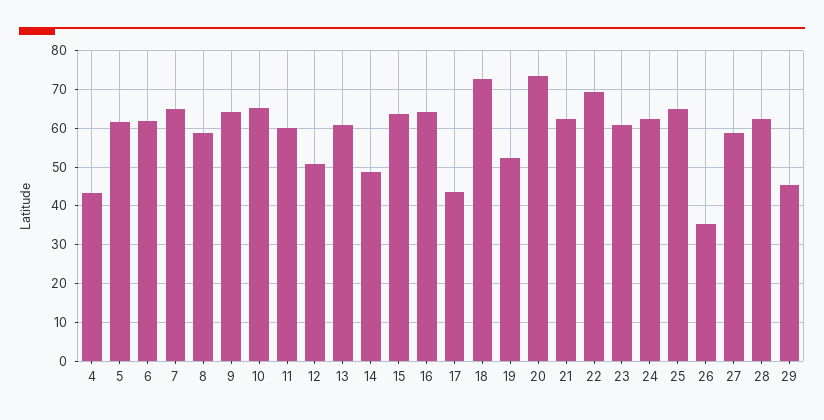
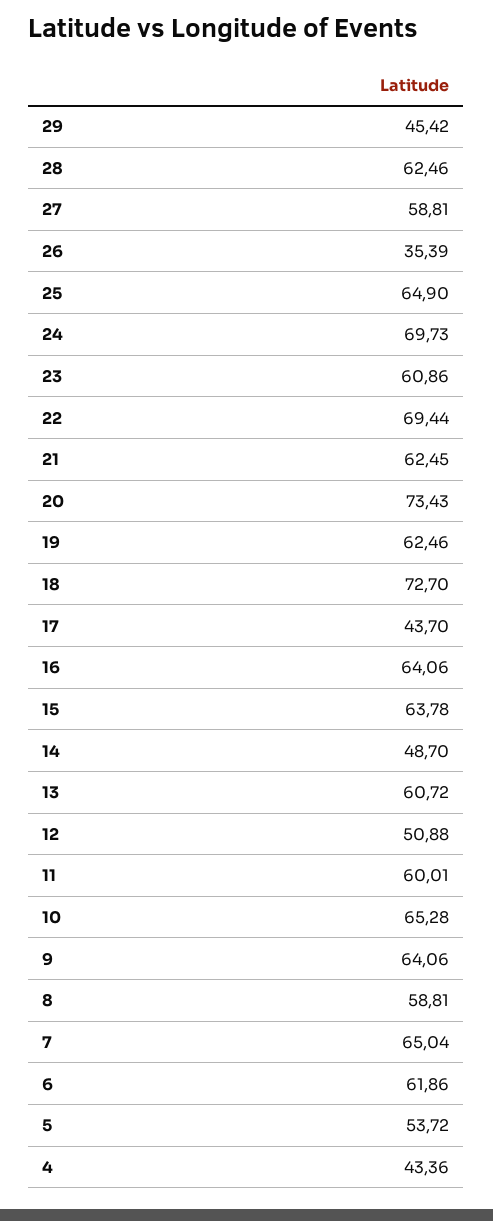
5: 62 -> 53.72
19: 52 -> 62.46
24: 62 -> 69.73

